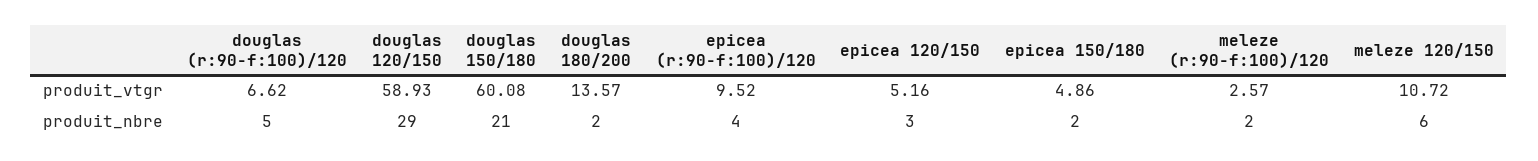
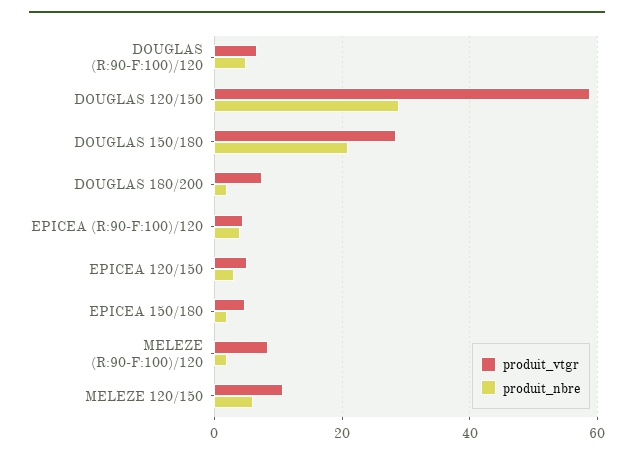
produit_vtgr, douglas 150/180: 60.08 -> 28
produit_vtgr, douglas 180/200: 13.57 -> 8
produit_vtgr, epicea (r:90-f:100)/120: 9.52 -> 4
produit_vtgr, meleze (r:90-f:100)/120: 2.57 -> 8

